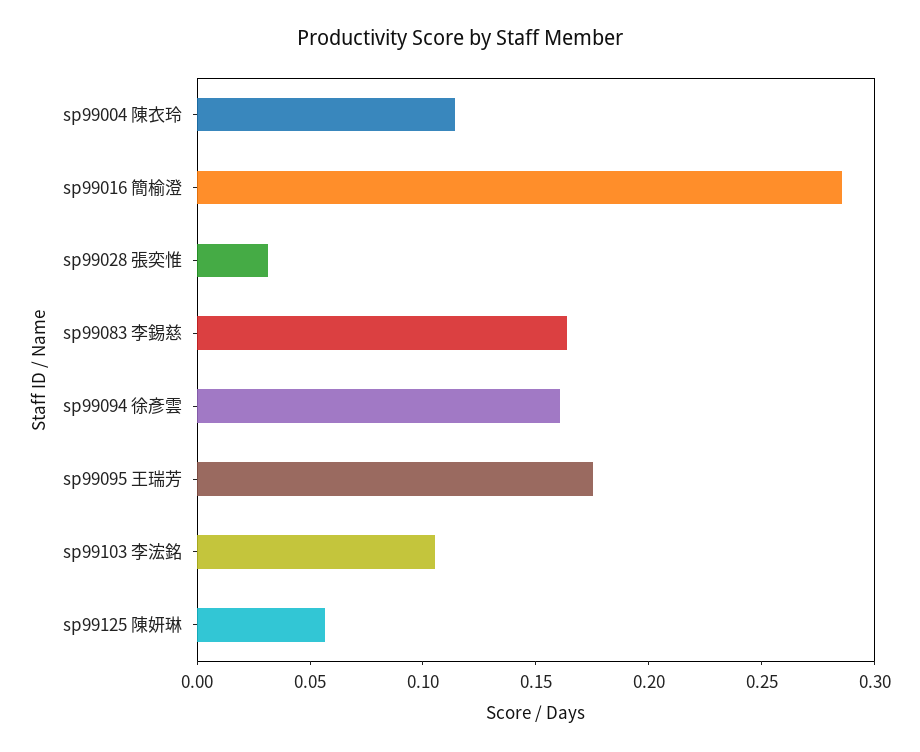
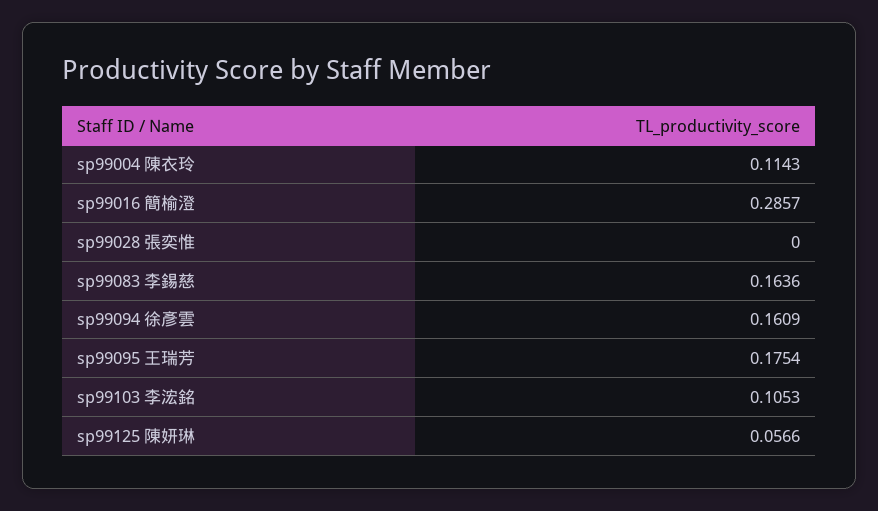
sp99028 張奕惟: 0.03 -> 0

